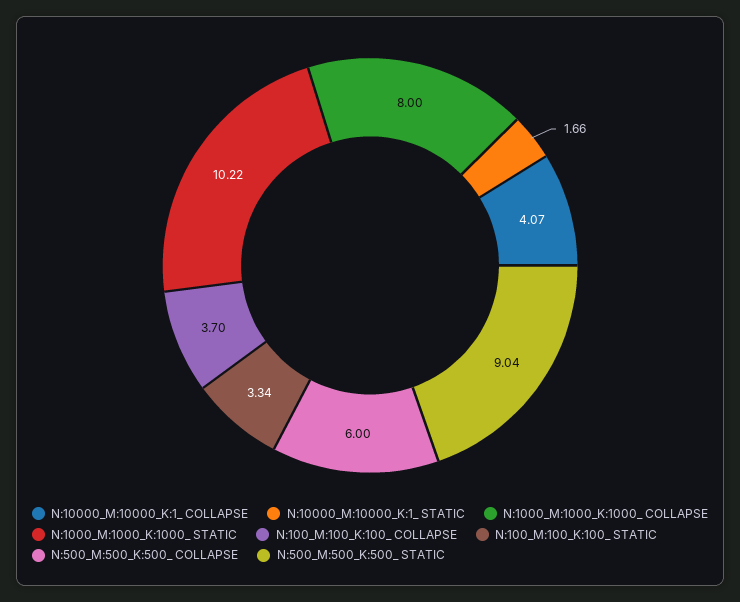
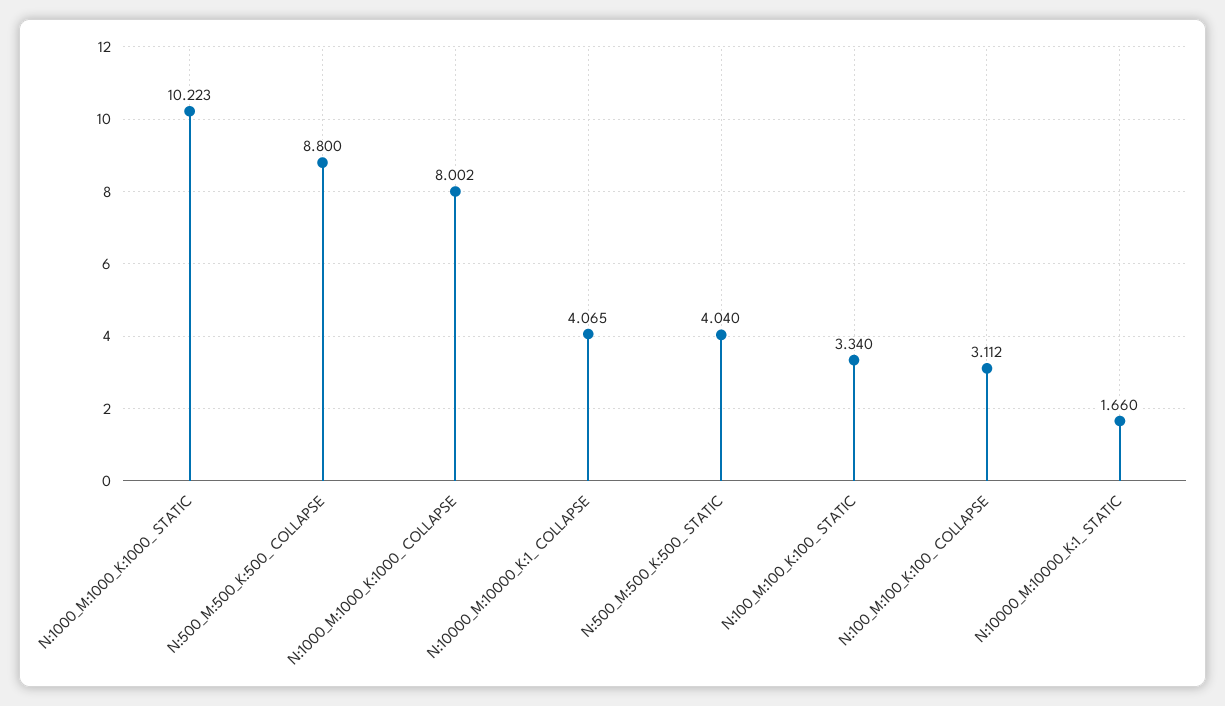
N:100_M:100_K:100_ COLLAPSE: 3.7 -> 3.112
N:500_M:500_K:500_ COLLAPSE: 6 -> 8.8
N:500_M:500_K:500_ STATIC: 9.04 -> 4.04

